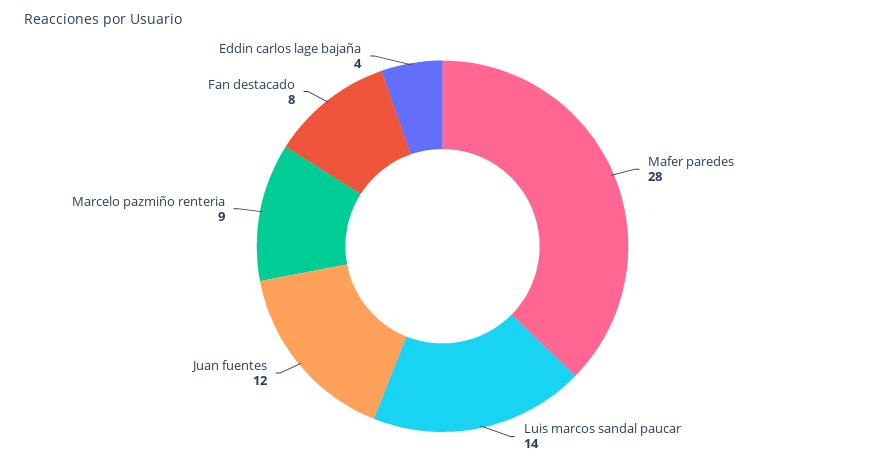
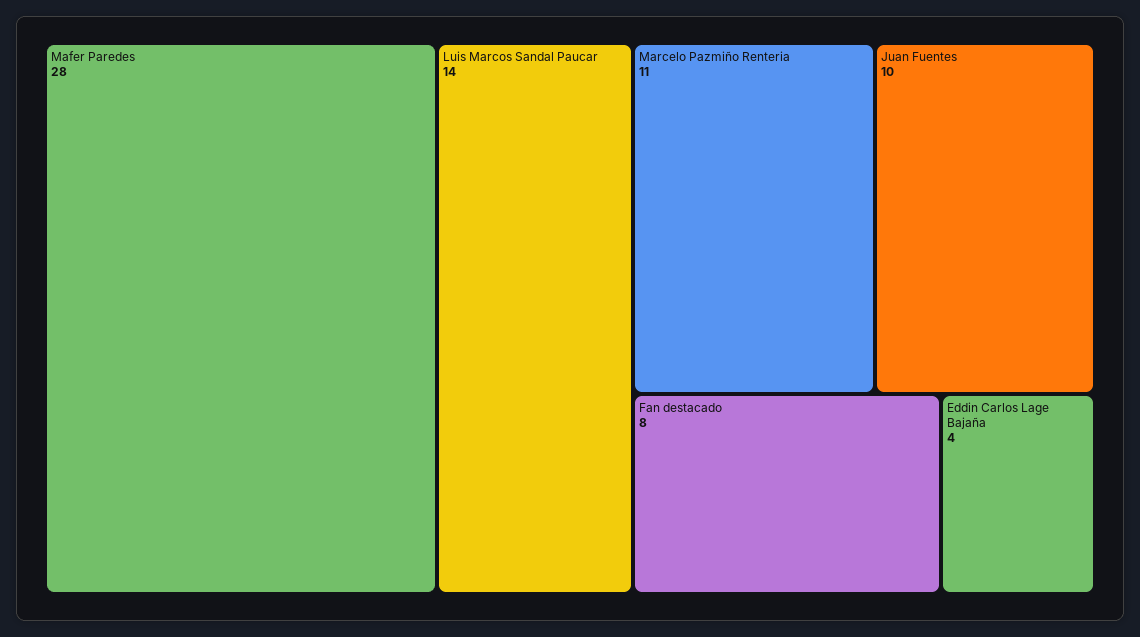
Juan fuentes: 12 -> 10
Marcelo pazmiño renteria: 9 -> 11

